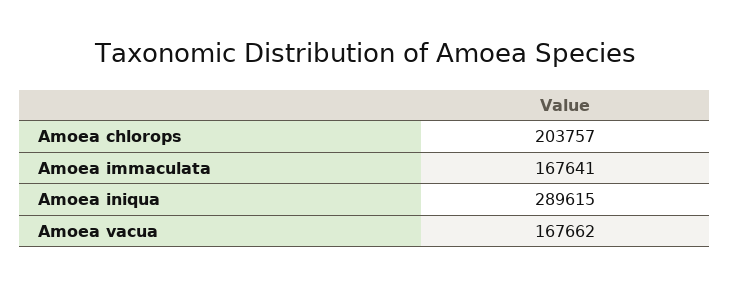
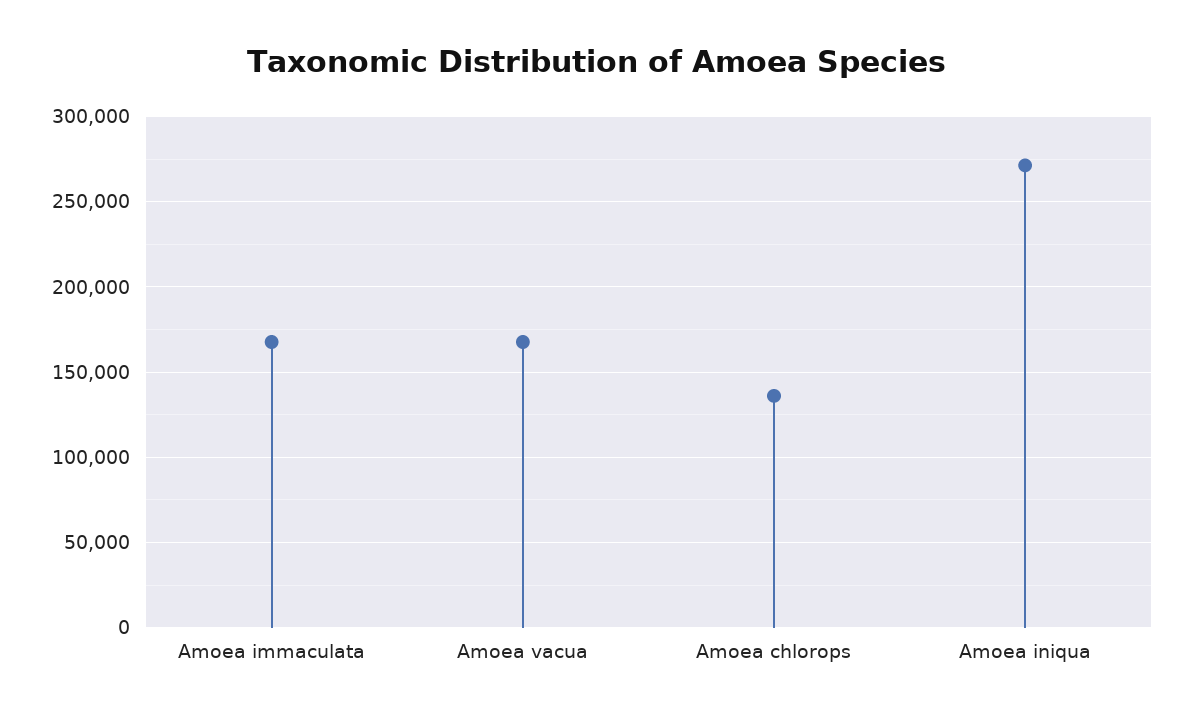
Amoea chlorops: 203757 -> 135000
Amoea iniqua: 289615 -> 270000

